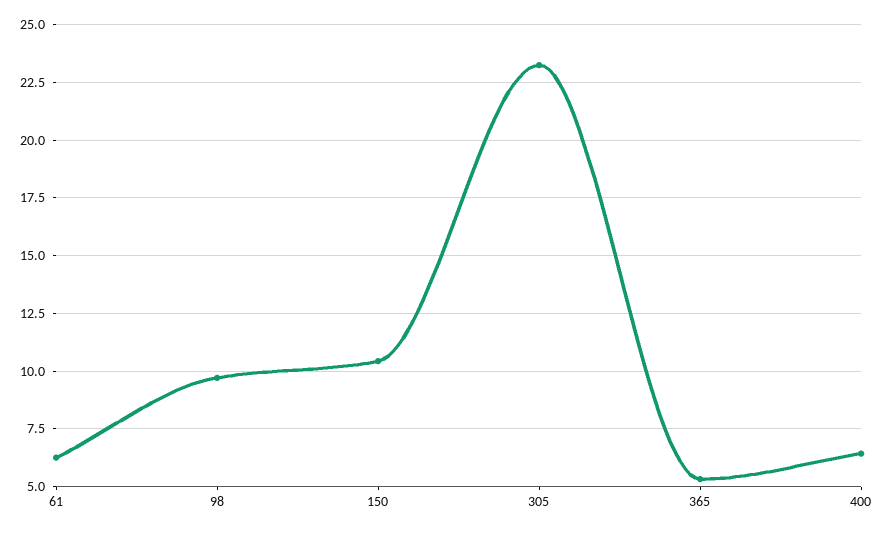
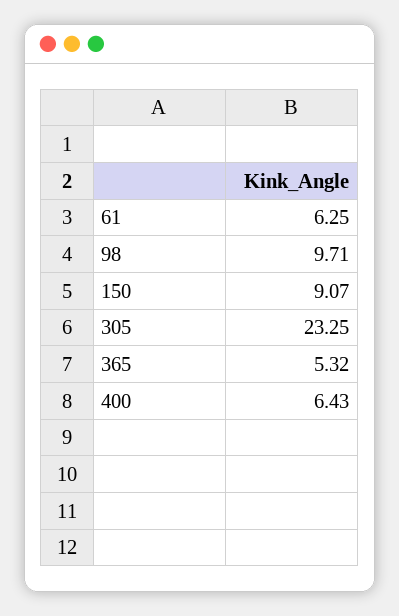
150: 10.5 -> 9.07

